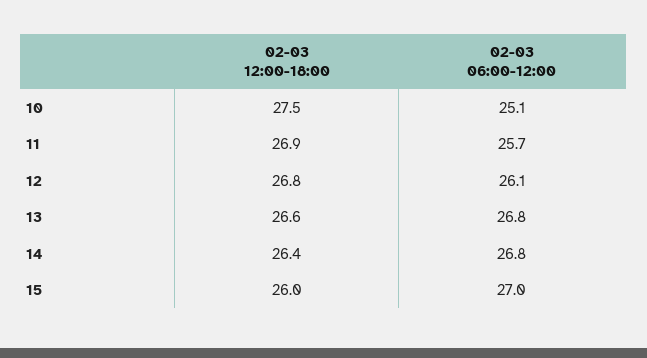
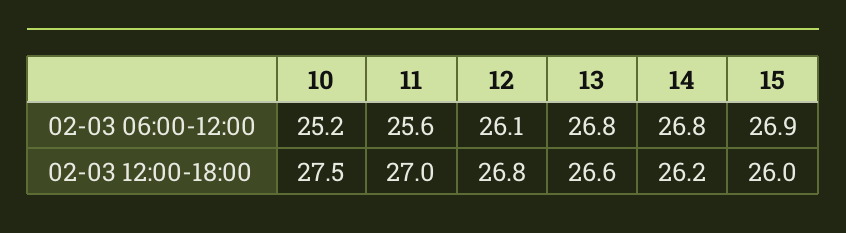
02-03 06:00-12:00, 10: 25.1 -> 25.2
02-03 12:00-18:00, 11: 26.9 -> 27
02-03 06:00-12:00, 11: 25.7 -> 25.6
02-03 12:00-18:00, 14: 26.4 -> 26.2
02-03 06:00-12:00, 15: 27 -> 26.9

